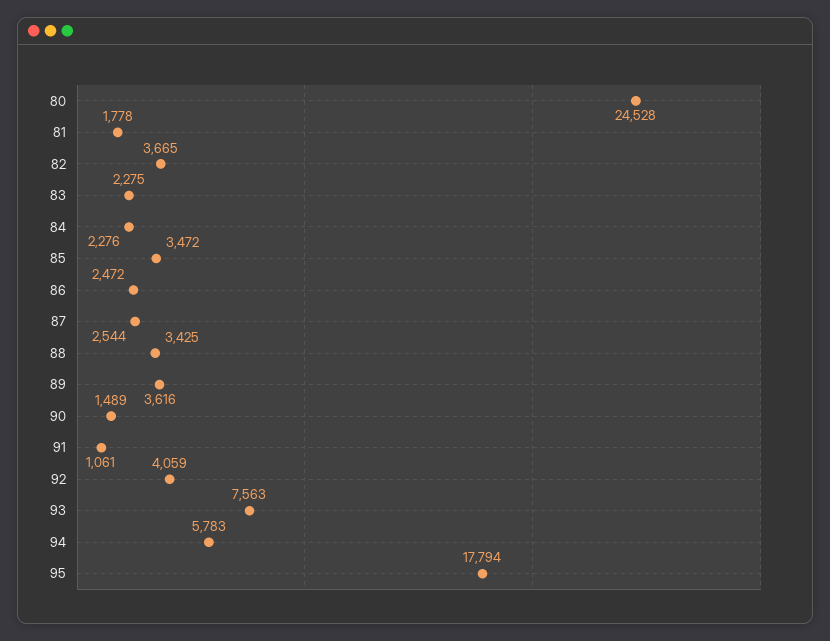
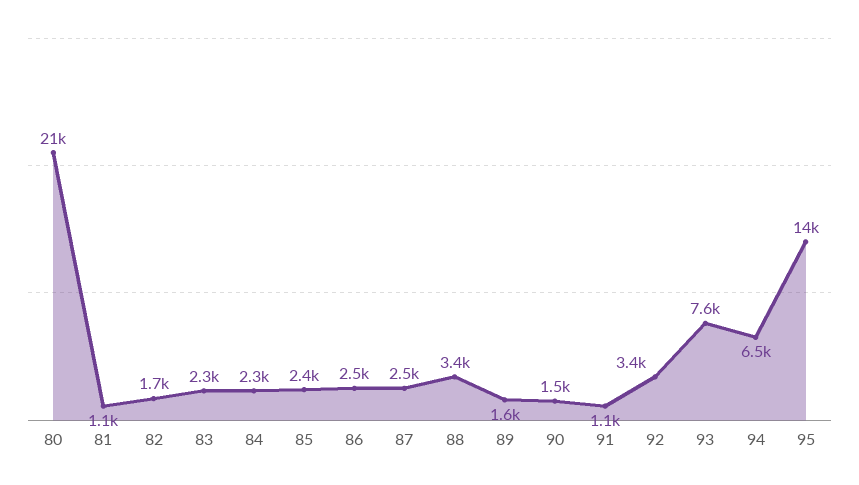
80: 24528 -> 21000
81: 1778 -> 1100
82: 3665 -> 1700
85: 3472 -> 2400
89: 3616 -> 1600
92: 4059 -> 3400
94: 5783 -> 6500
95: 17794 -> 14000

